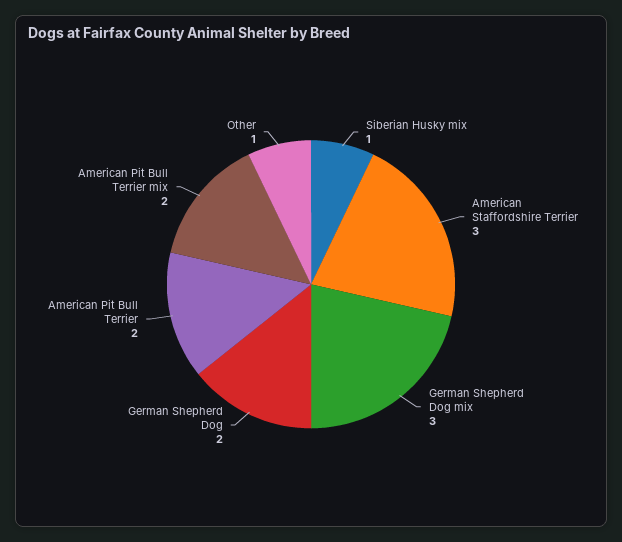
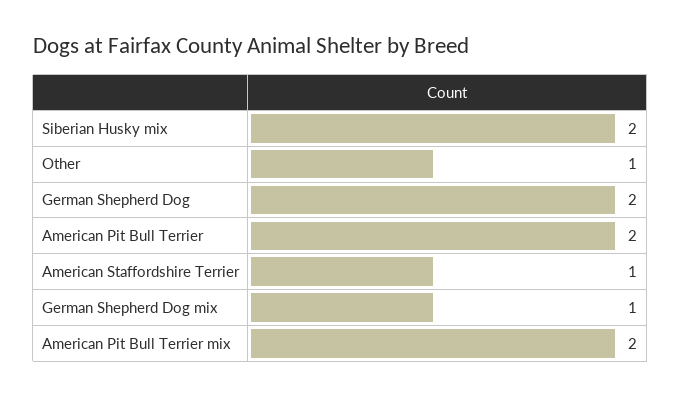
Siberian Husky mix: 1 -> 2
American Staffordshire Terrier: 3 -> 1
German Shepherd Dog mix: 3 -> 1

